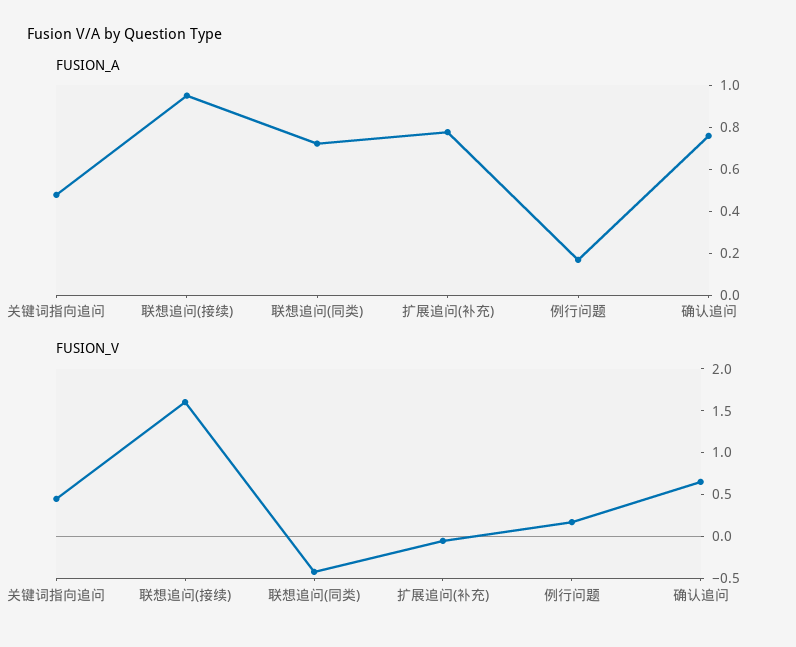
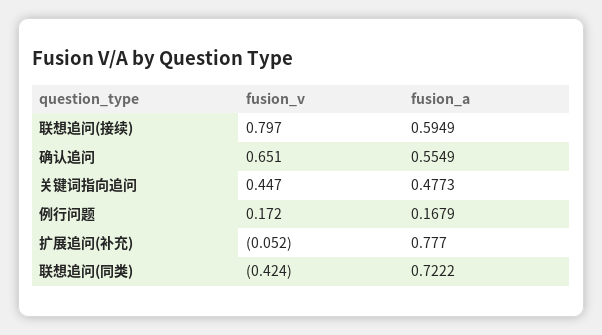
FUSION_A, 联想追问(接续): 0.95 -> 0.5949
FUSION_A, 确认追问: 0.75 -> 0.5549
FUSION_V, 联想追问(接续): 1.6 -> 0.797

